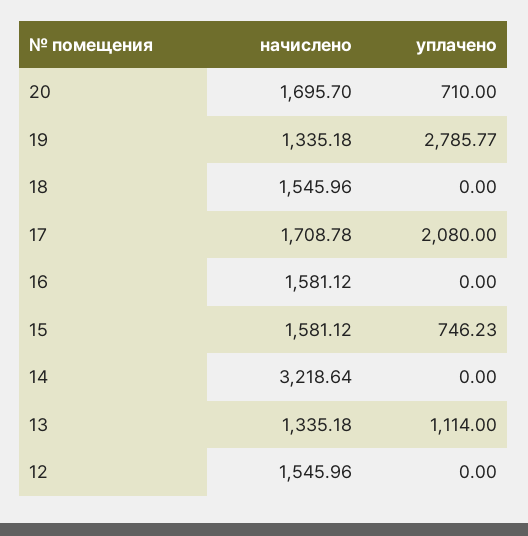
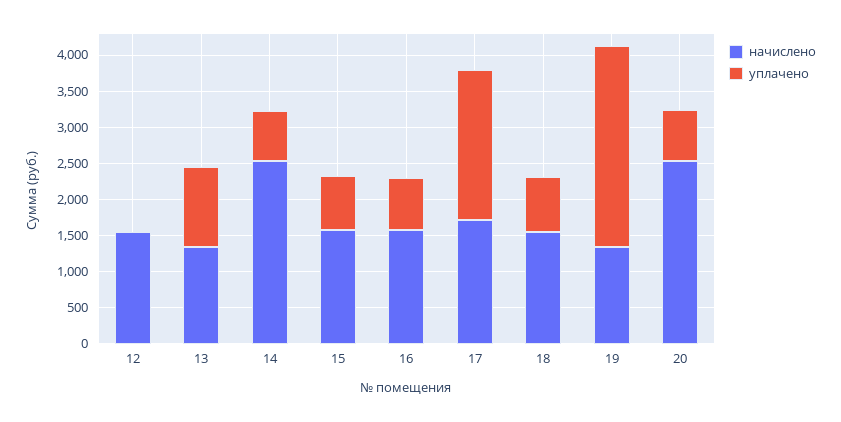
начислено, 20: 1695.7 -> 2500
уплачено, 18: 0 -> 750
уплачено, 16: 0 -> 750
начислено, 14: 3218.64 -> 2500
уплачено, 14: 0 -> 750

